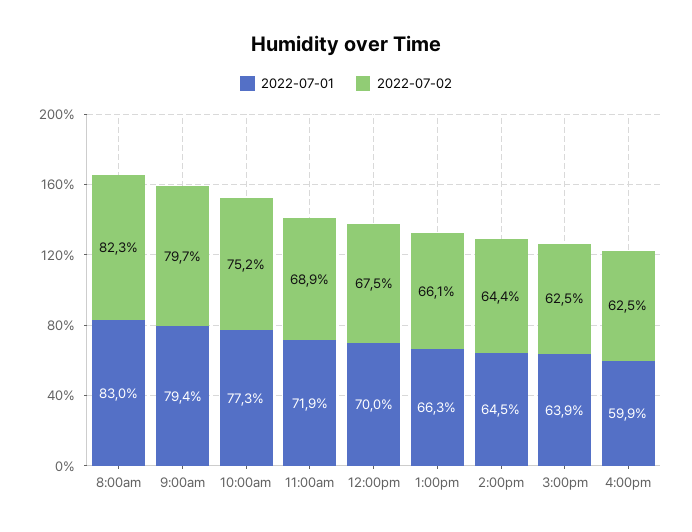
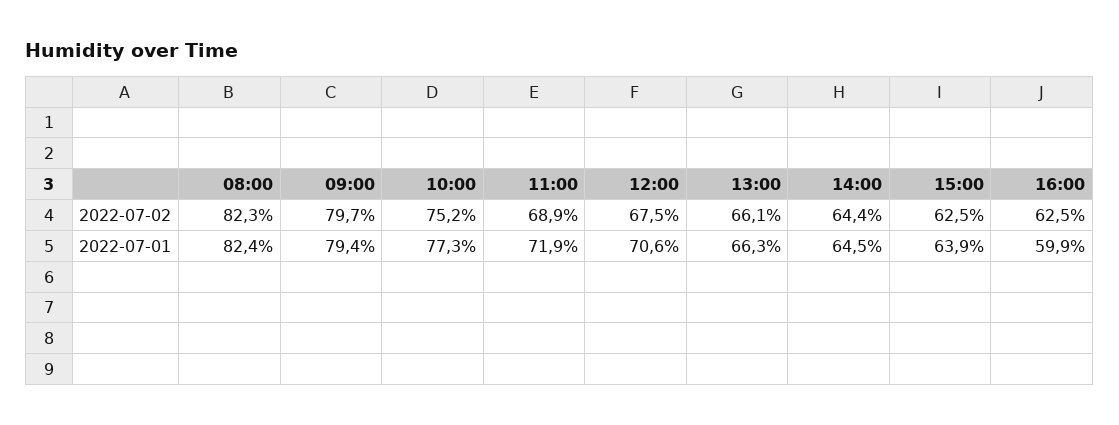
2022-07-01, 8:00am: 83 -> 82.4
2022-07-01, 12:00pm: 70 -> 70.6

